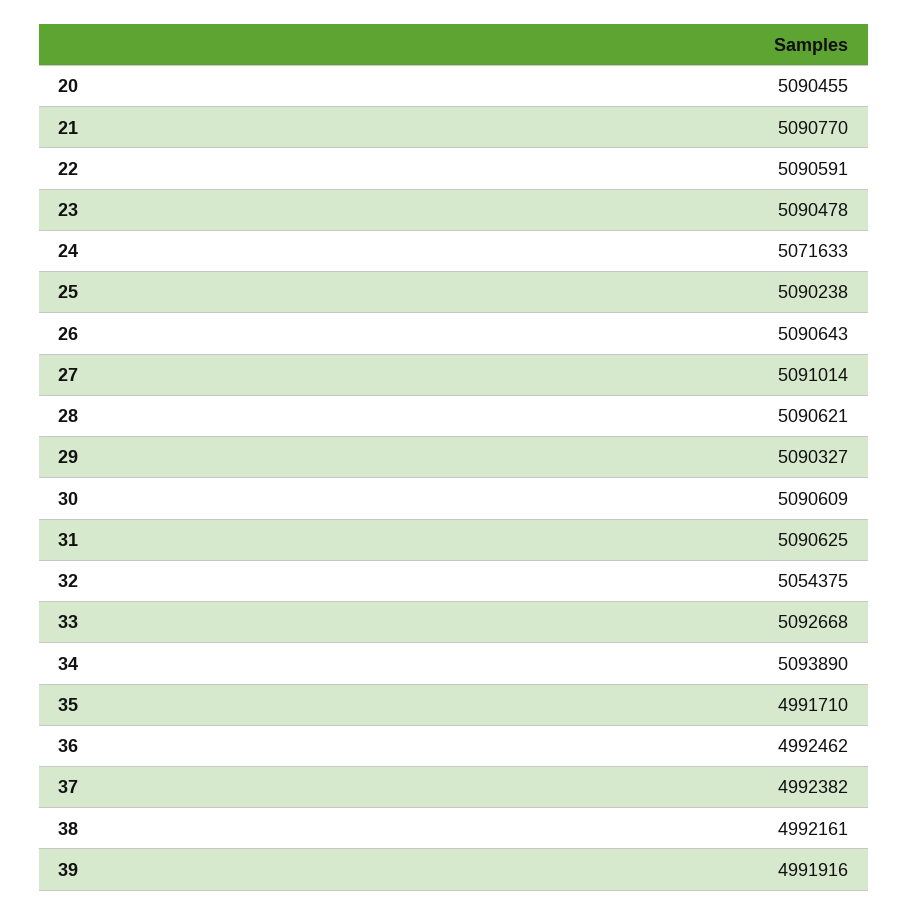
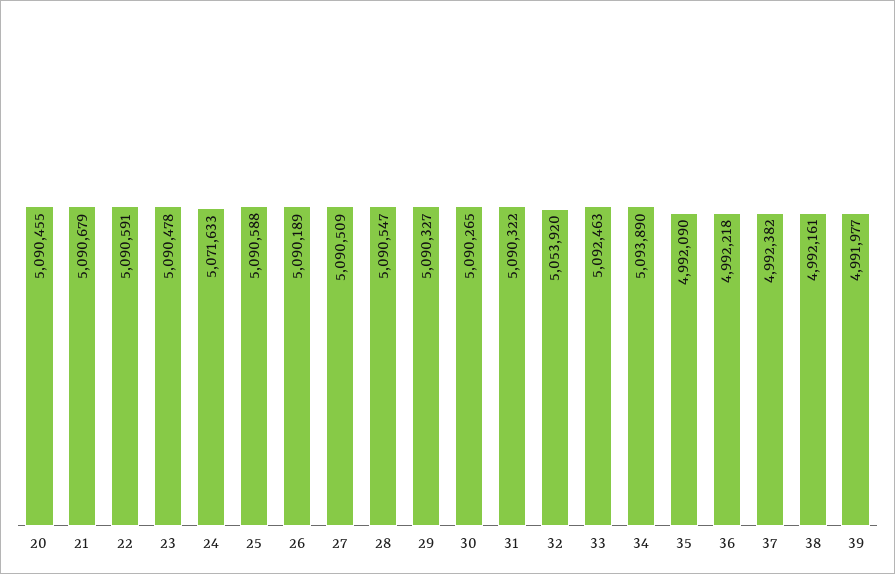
21: 5090770 -> 5090679
25: 5090238 -> 5090588
26: 5090643 -> 5090189
27: 5091014 -> 5090509
28: 5090621 -> 5090547
30: 5090609 -> 5090265
31: 5090625 -> 5090322
32: 5054375 -> 5053920
33: 5092668 -> 5092463
35: 4991710 -> 4992090
36: 4992462 -> 4992218
39: 4991916 -> 4991977

